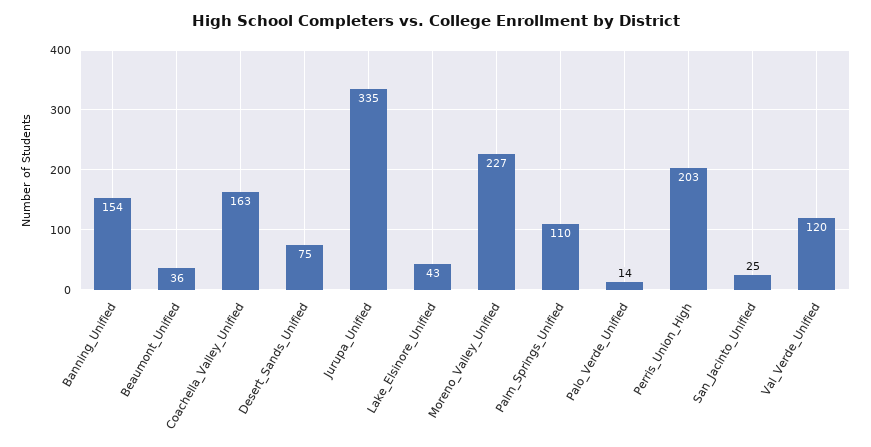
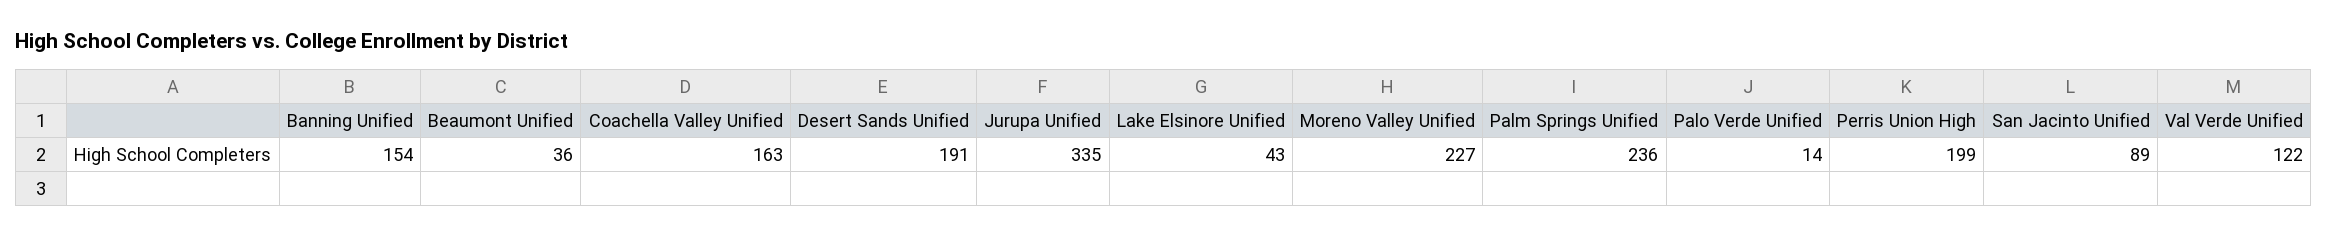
Desert_Sands_Unified: 75 -> 191
Palm_Springs_Unified: 110 -> 236
Perris_Union_High: 203 -> 199
San_Jacinto_Unified: 25 -> 89
Val_Verde_Unified: 120 -> 122

